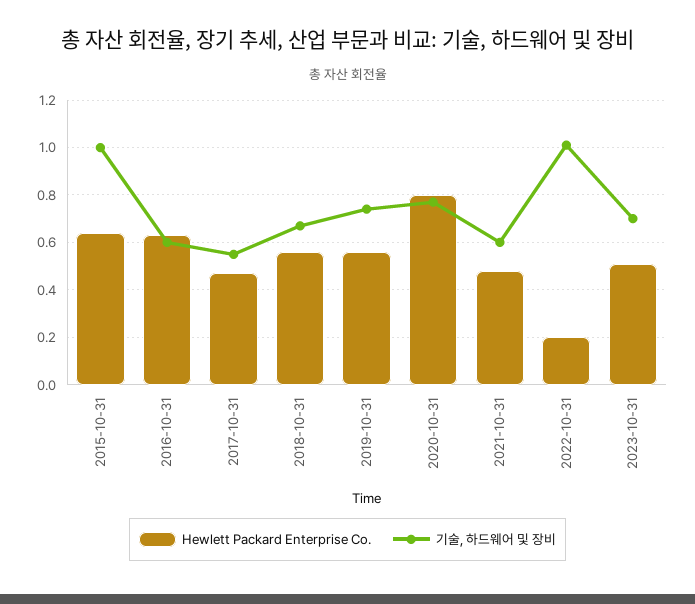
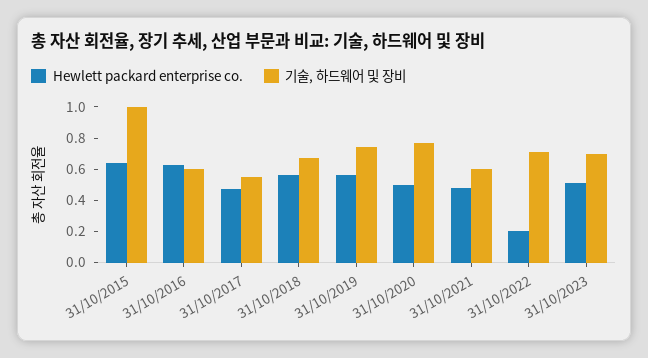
Hewlett Packard Enterprise Co., 2020-10-31: 0.8 -> 0.5
기술, 하드웨어 및 장비, 2022-10-31: 1 -> 0.7

